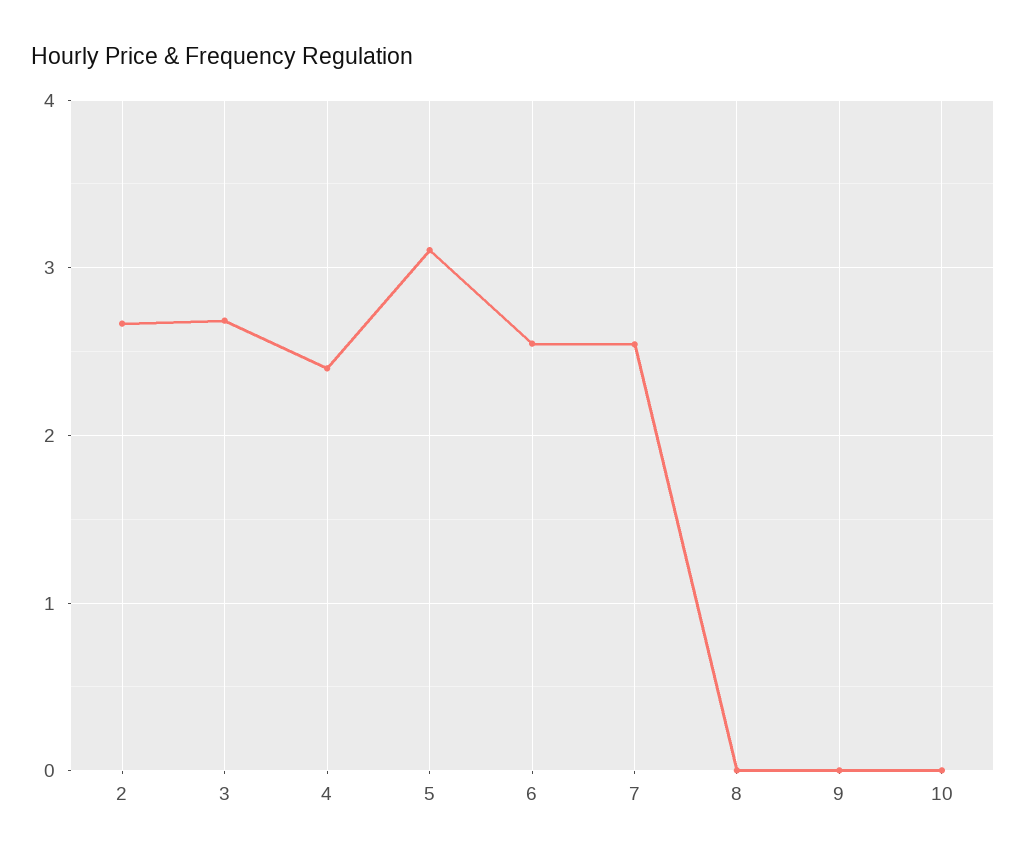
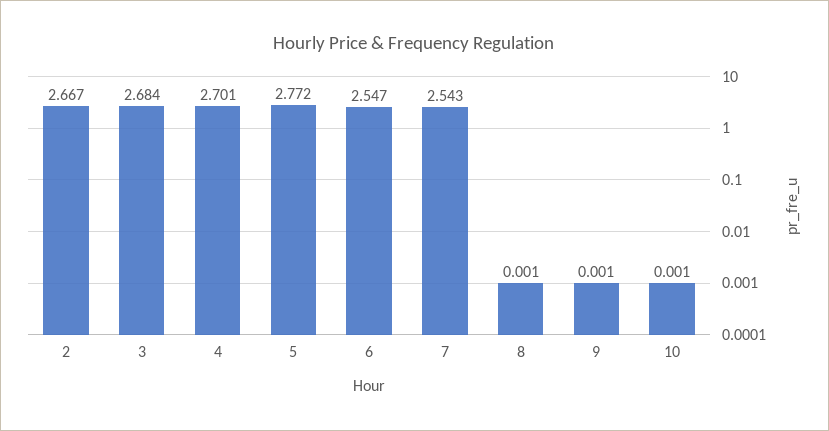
4: 2.4 -> 2.701
5: 3.1 -> 2.772

